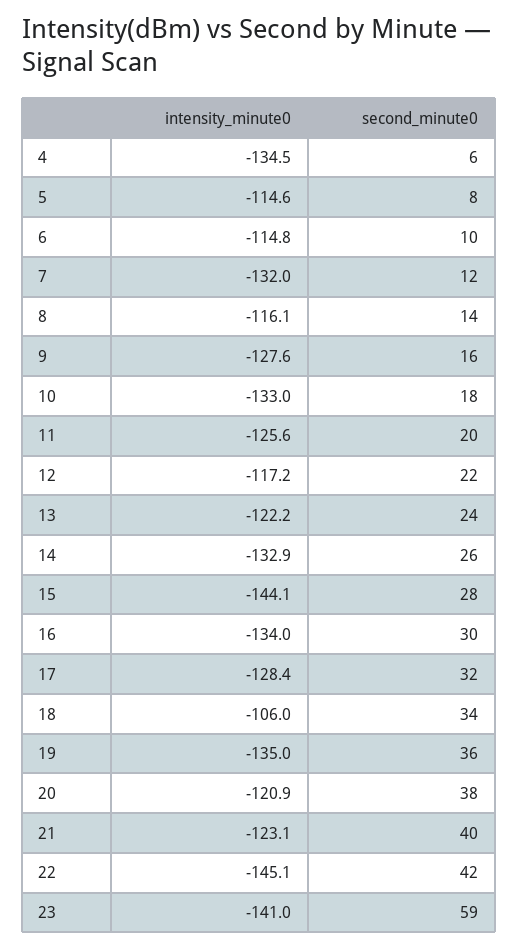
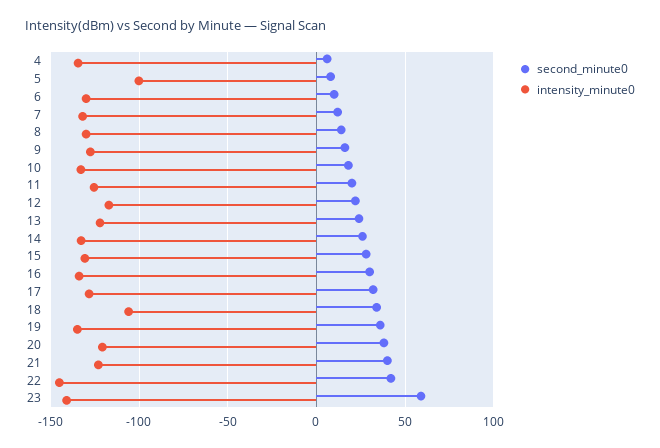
intensity_minute0, 5: -114.6 -> -100
intensity_minute0, 6: -114.8 -> -130
intensity_minute0, 8: -116.1 -> -130
intensity_minute0, 15: -144.1 -> -130

